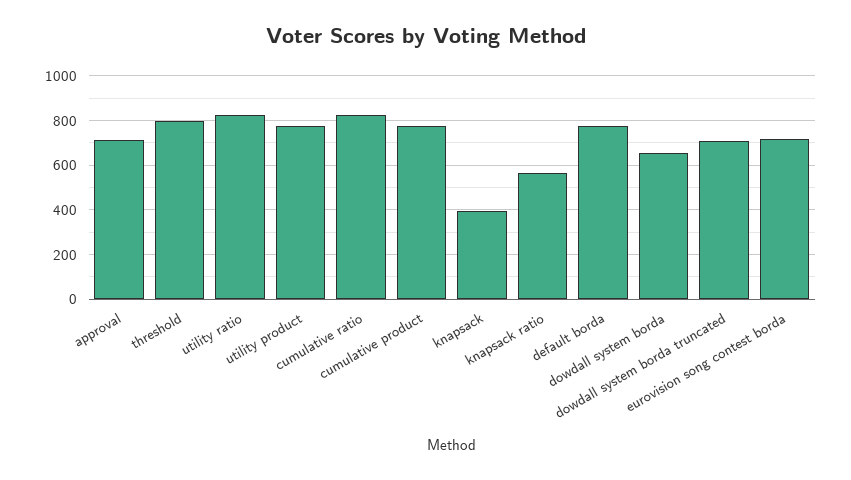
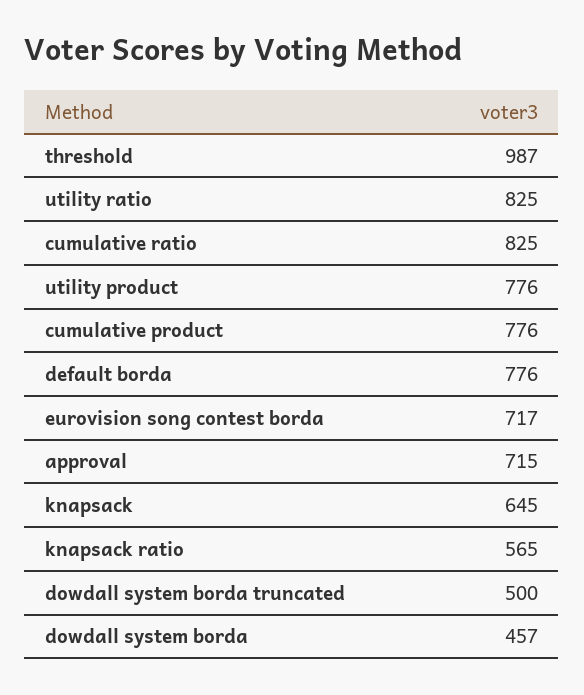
threshold: 800 -> 987
knapsack: 400 -> 645
dowdall system borda: 650 -> 457
dowdall system borda truncated: 700 -> 500

